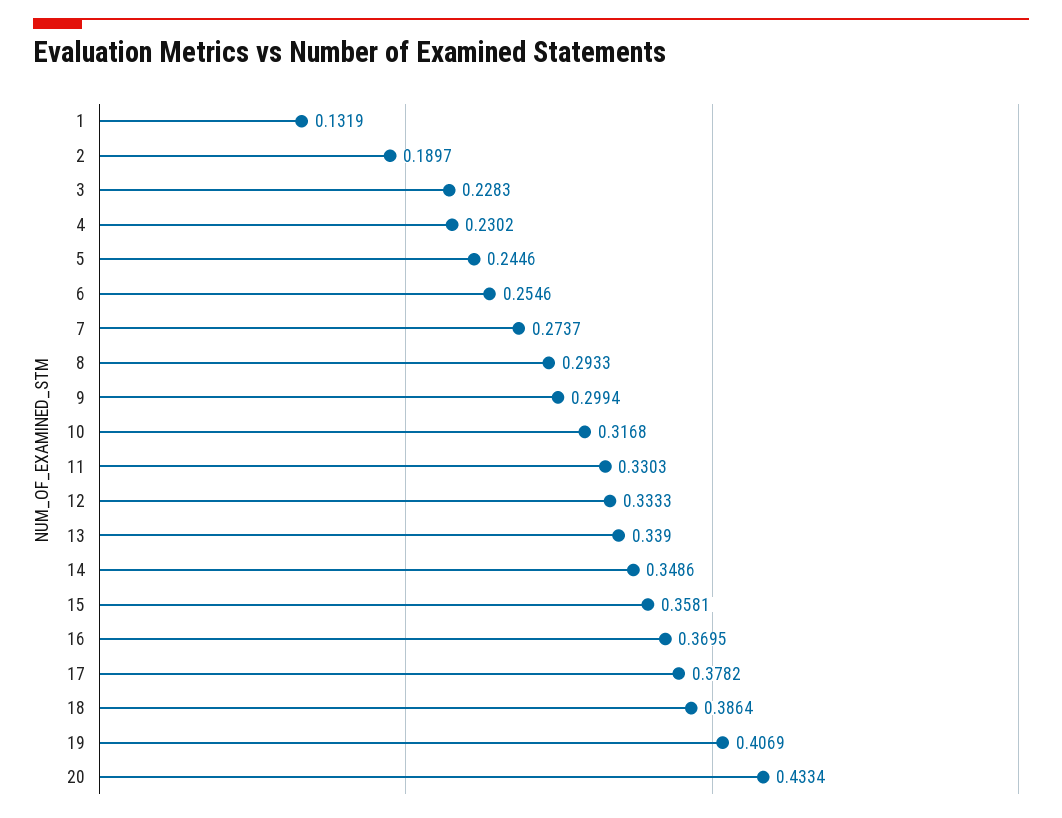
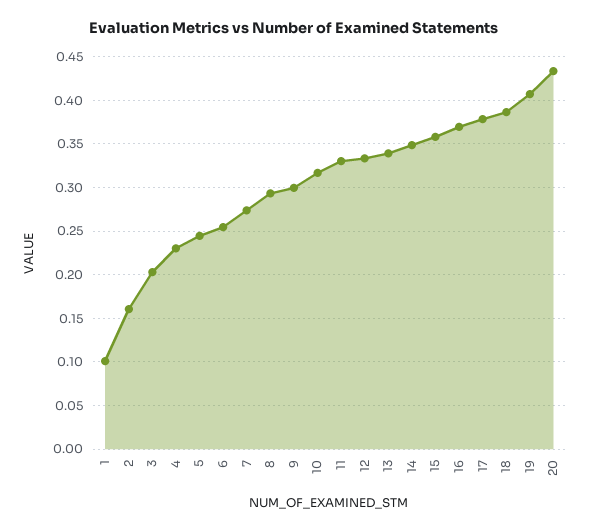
1: 0.1319 -> 0.1
2: 0.1897 -> 0.16
3: 0.2283 -> 0.2

